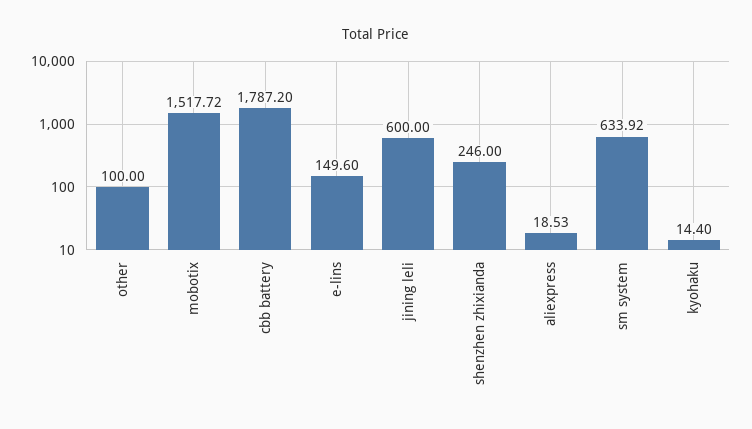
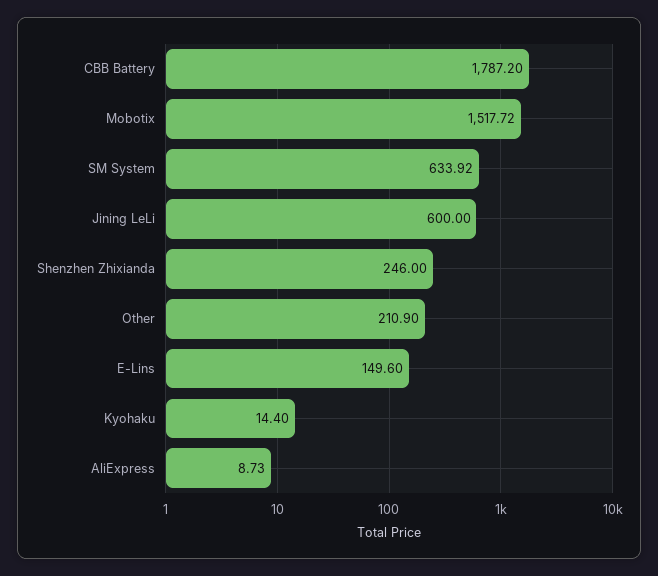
other: 100 -> 210.9
aliexpress: 18.53 -> 8.73

